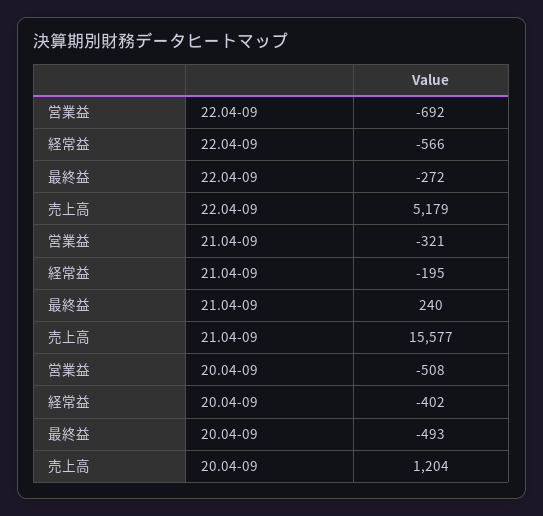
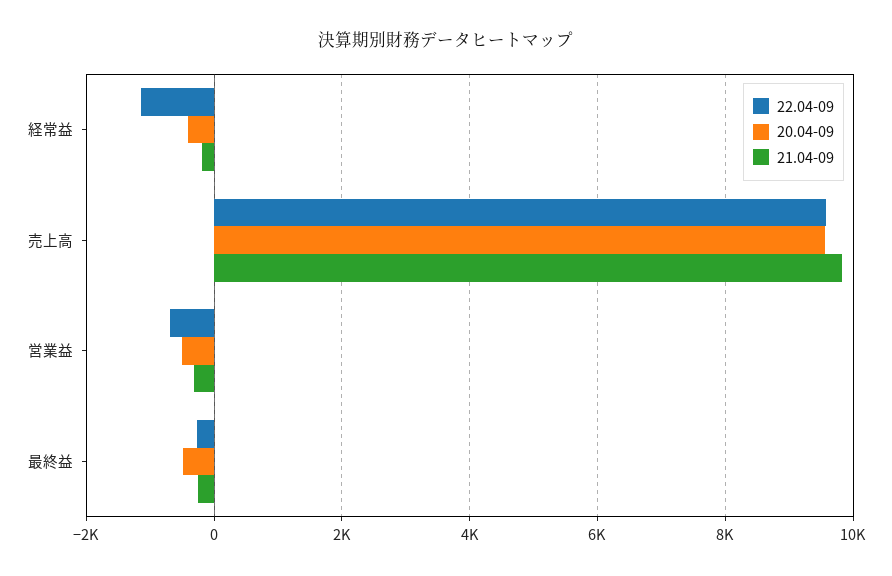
22.04-09, 経常益: -566 -> -1200
22.04-09, 売上高: 5179 -> 9600
21.04-09, 最終益: 240 -> -200
21.04-09, 売上高: 15577 -> 9800
20.04-09, 売上高: 1204 -> 9600

